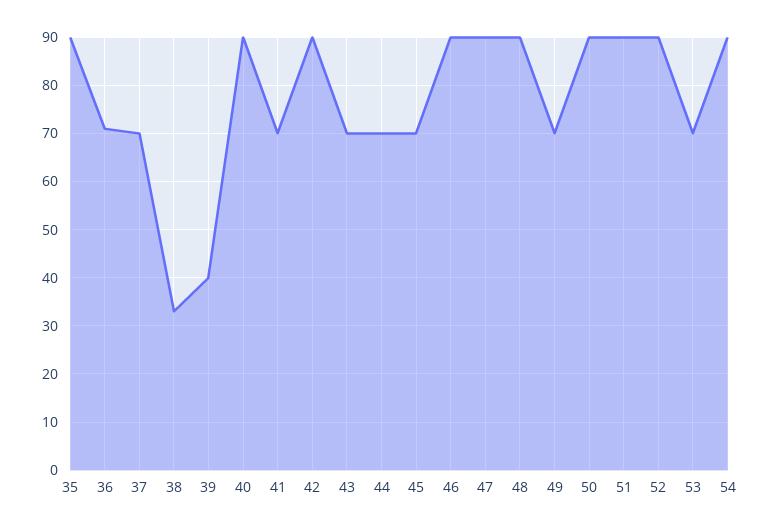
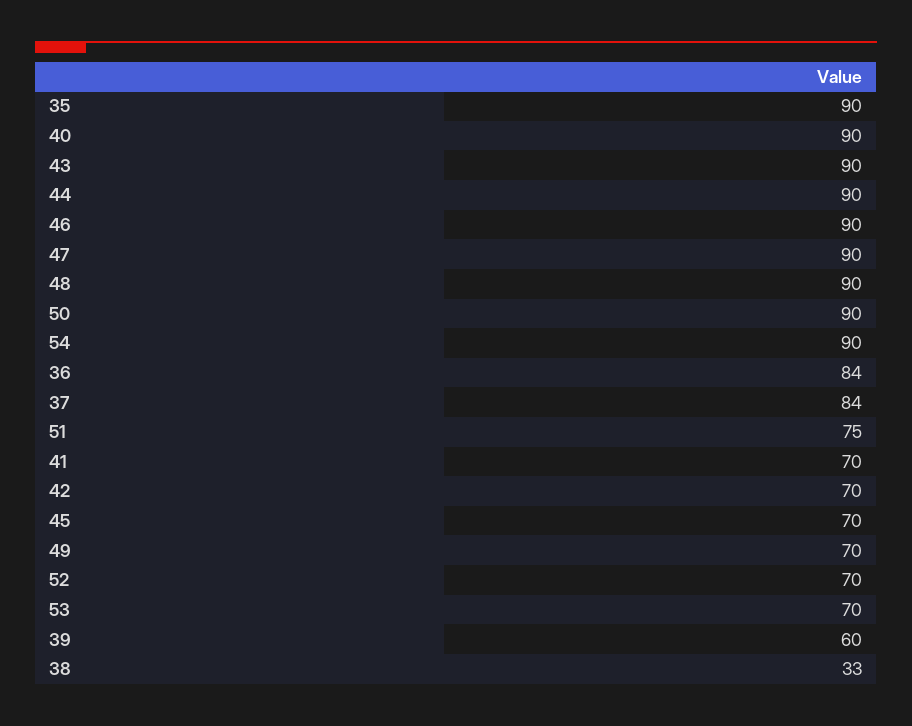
36: 70 -> 84
37: 70 -> 84
39: 40 -> 60
42: 90 -> 70
43: 70 -> 90
44: 70 -> 90
51: 90 -> 75
52: 90 -> 70

